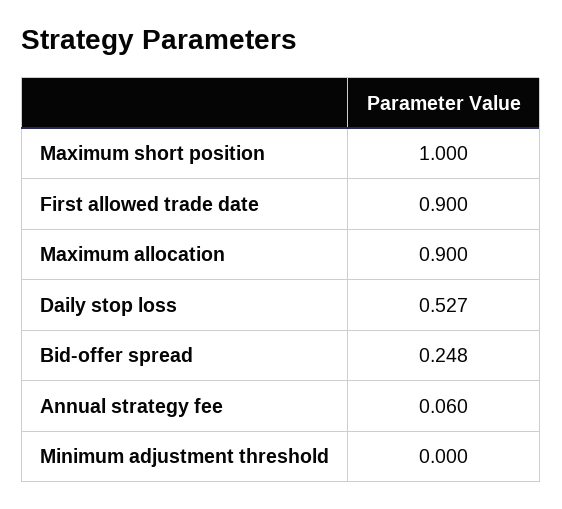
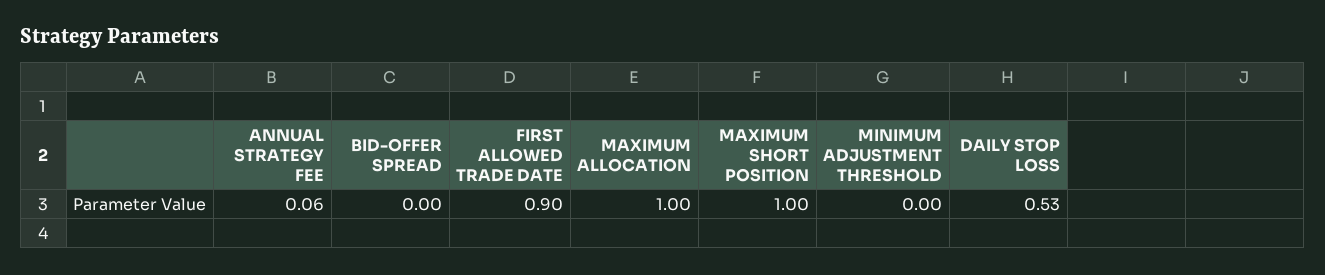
Maximum allocation: 0.9 -> 1
Bid-offer spread: 0.248 -> 0

